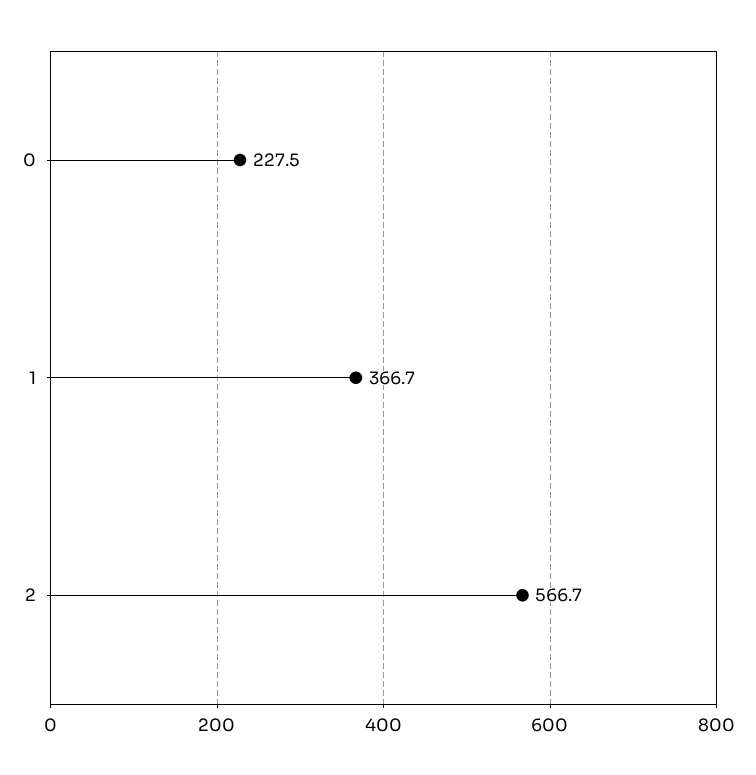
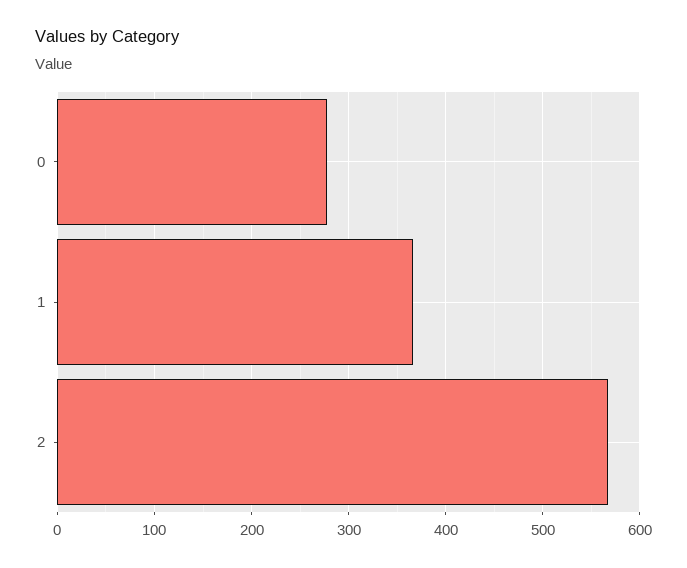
0: 227.5 -> 280

